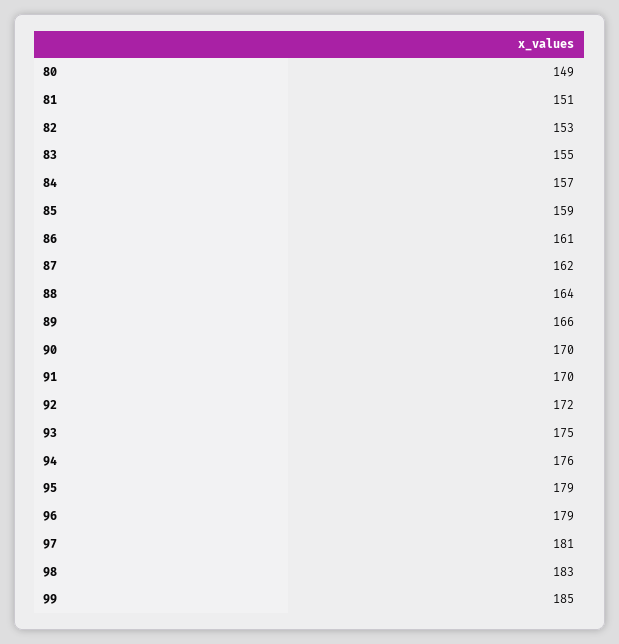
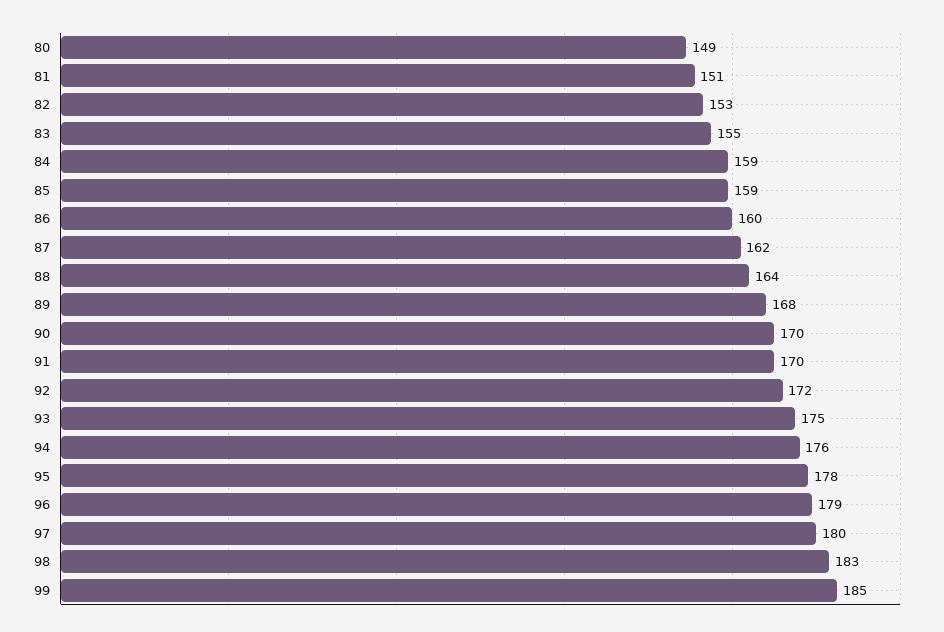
84: 157 -> 159
86: 161 -> 160
89: 166 -> 168
95: 179 -> 178
97: 181 -> 180

